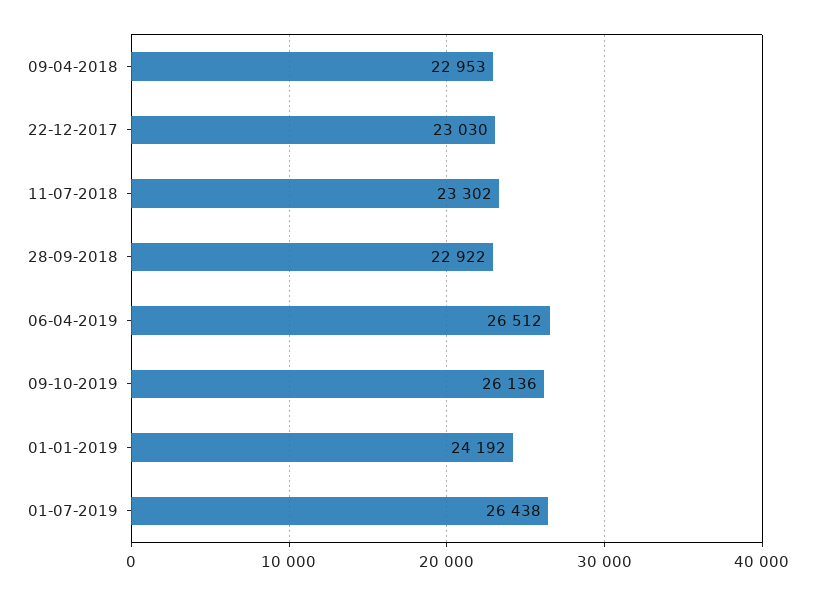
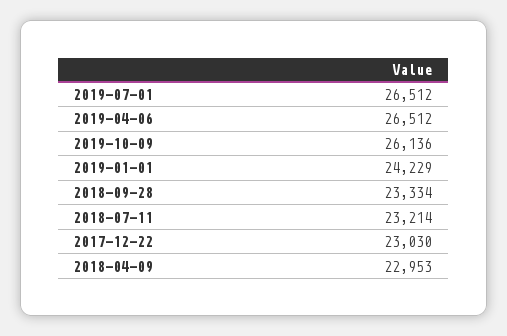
11-07-2018: 23302 -> 23214
28-09-2018: 22922 -> 23334
01-01-2019: 24192 -> 24229
01-07-2019: 26438 -> 26512

